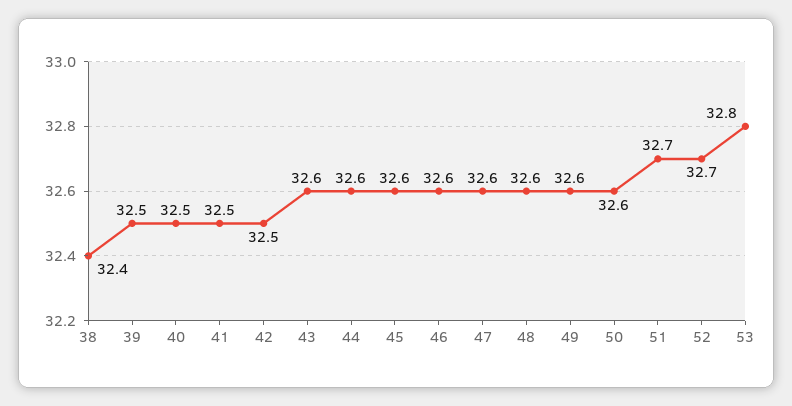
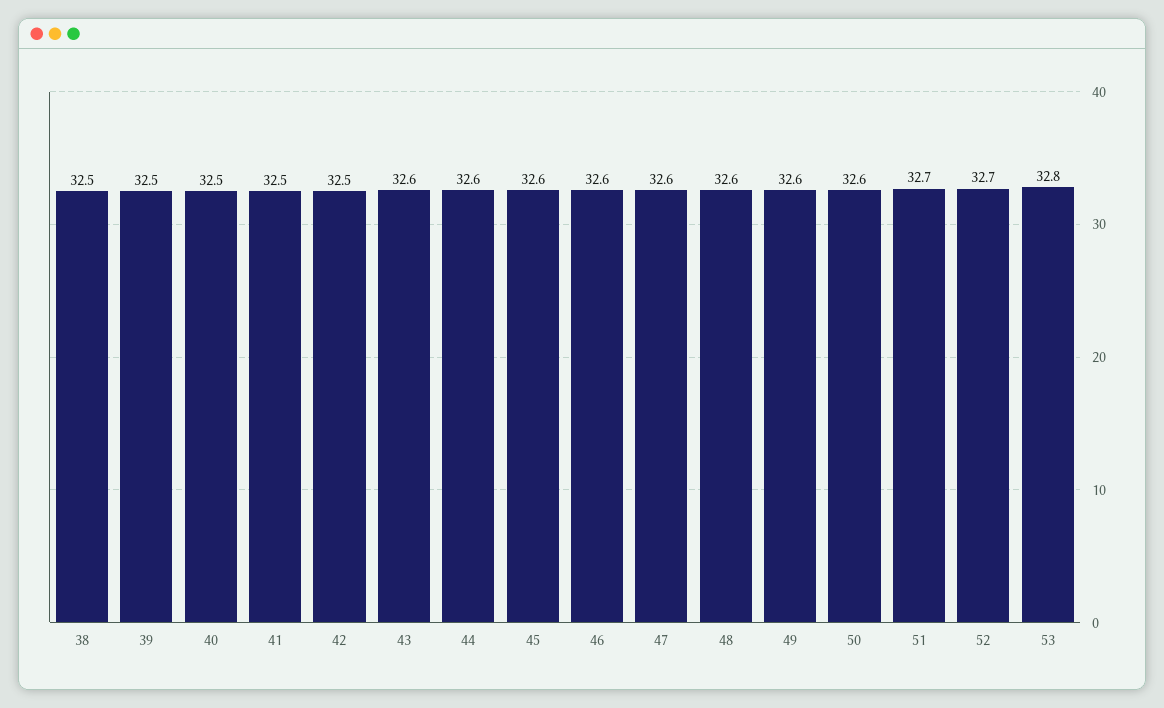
38: 32.4 -> 32.5

